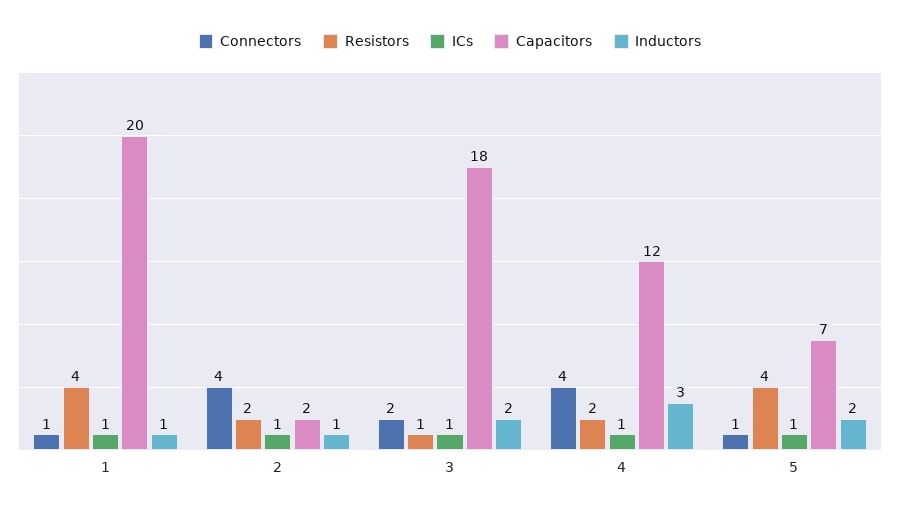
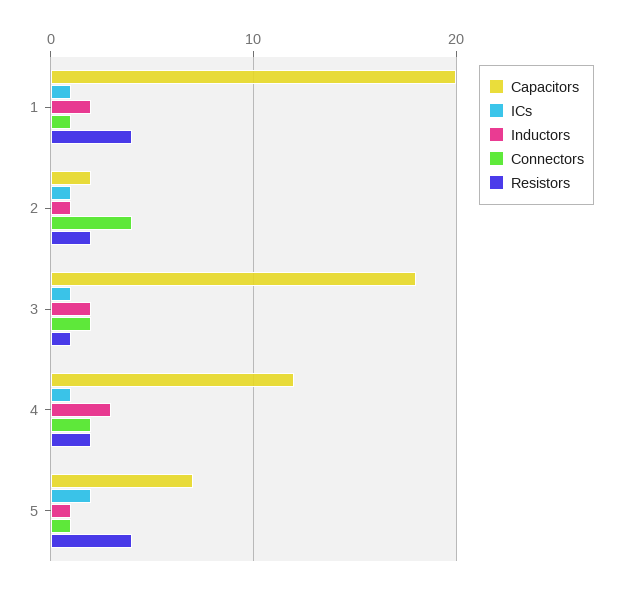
Inductors, 1: 1 -> 2
Connectors, 4: 4 -> 2
ICs, 5: 1 -> 2
Inductors, 5: 2 -> 1

